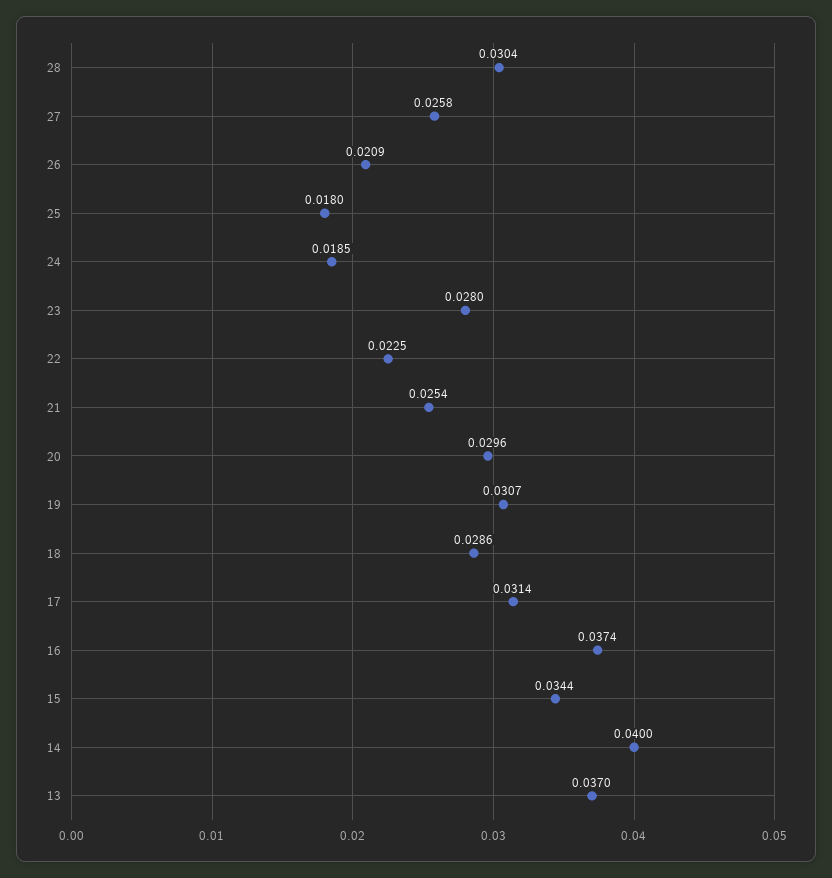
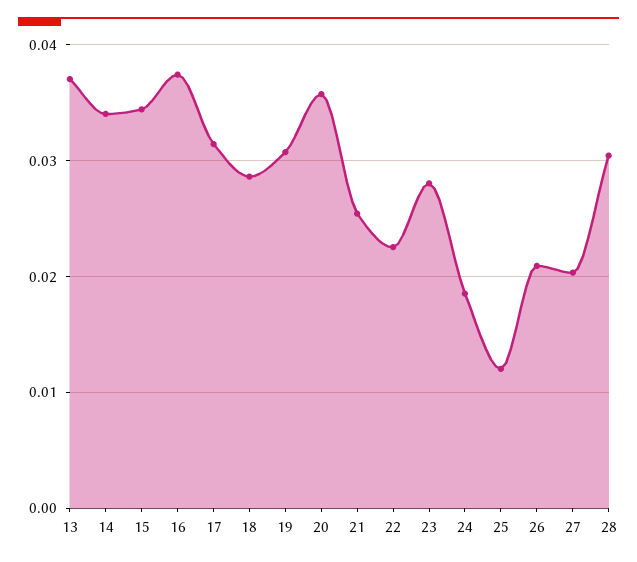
27: 0.0258 -> 0.02
25: 0.018 -> 0.012
20: 0.0296 -> 0.036
14: 0.04 -> 0.034

